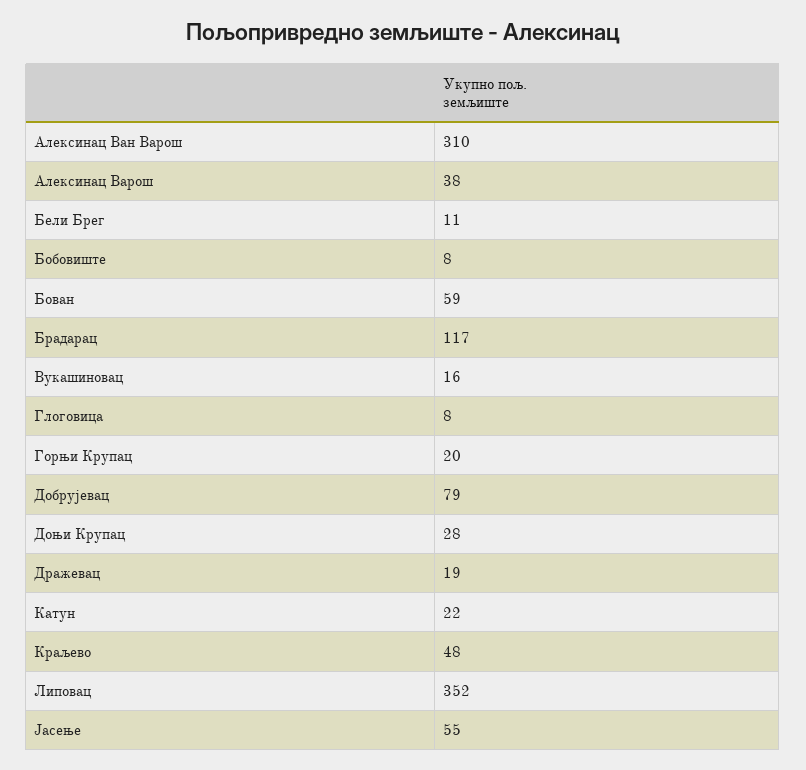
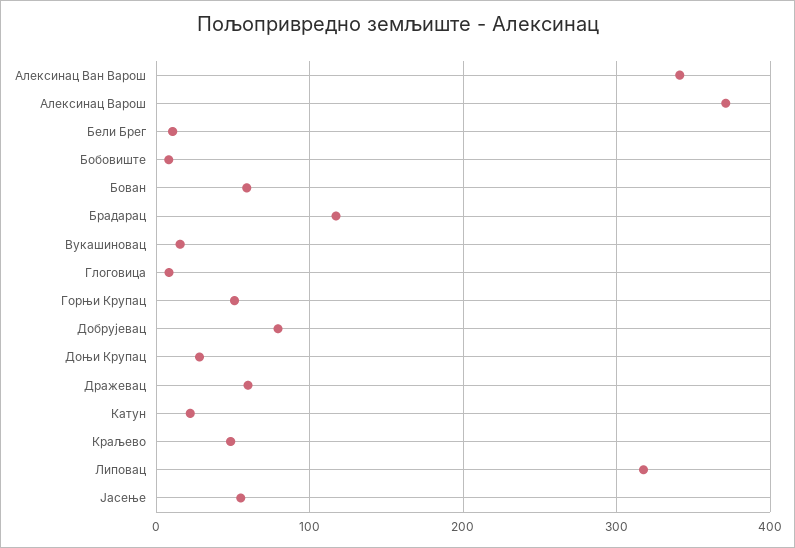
Алексинац Ван Варош: 310 -> 340
Алексинац Варош: 38 -> 370
Горњи Крупац: 20 -> 50
Дражевац: 19 -> 60
Липовац: 352 -> 320

